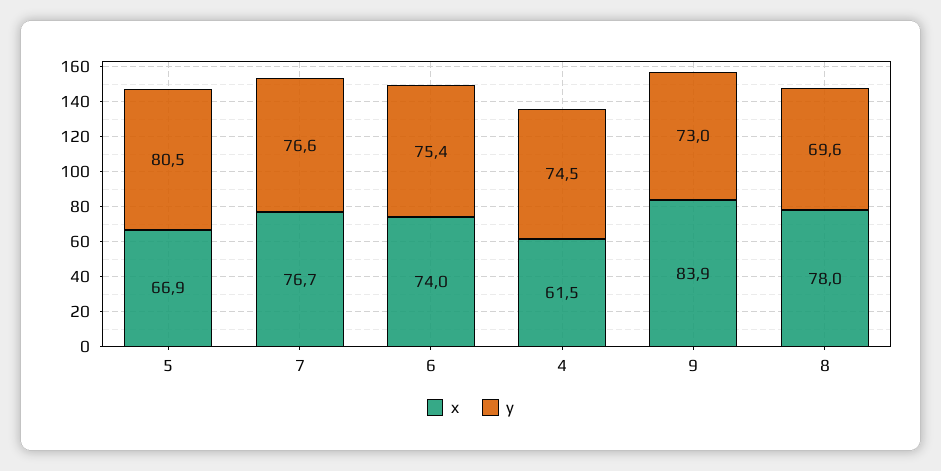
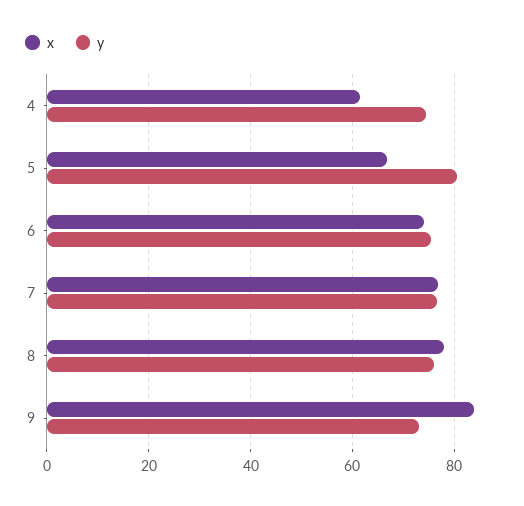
y, 8: 69.6 -> 76

